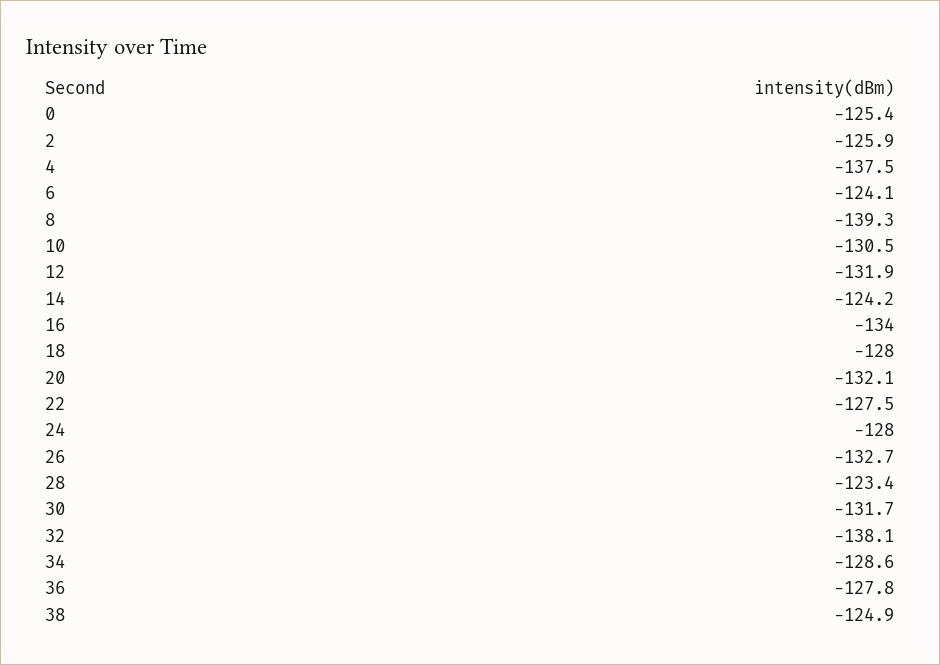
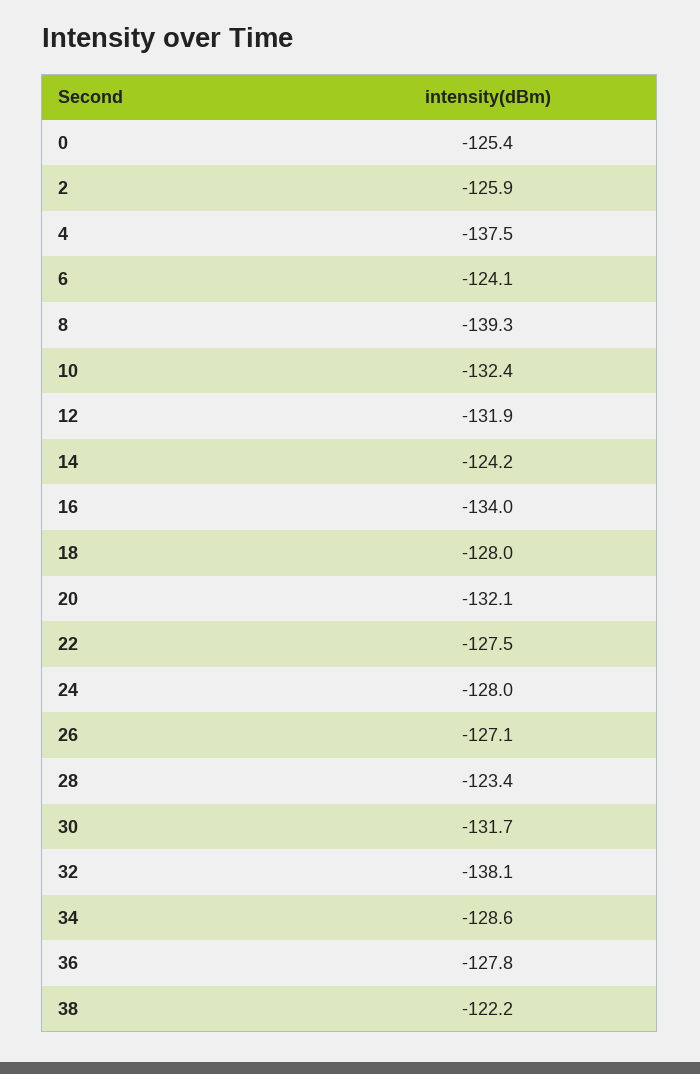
10: -130.5 -> -132.4
26: -132.7 -> -127.1
38: -124.9 -> -122.2

